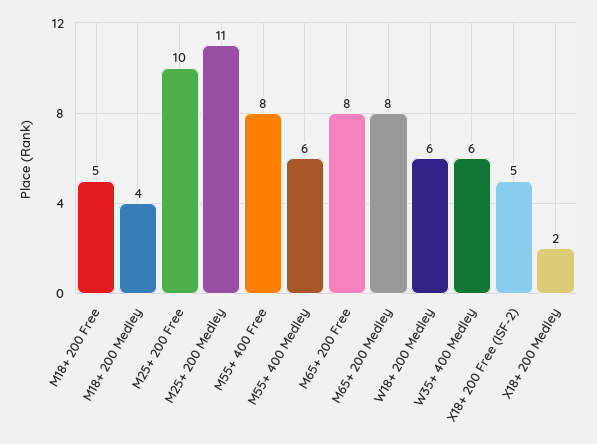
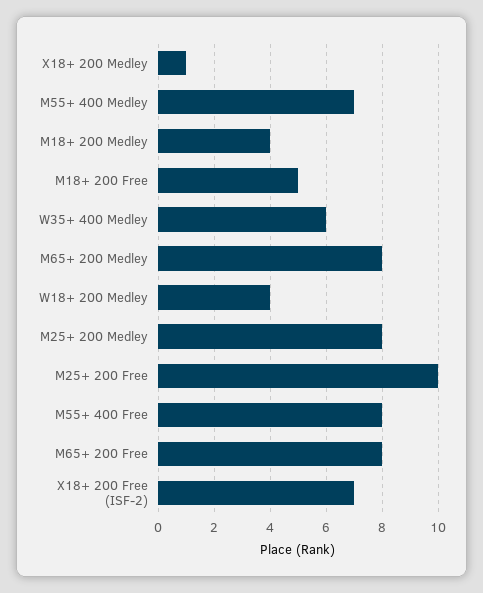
M25+ 200 Medley: 11 -> 8
M55+ 400 Medley: 6 -> 7
W18+ 200 Medley: 6 -> 4
X18+ 200 Free (ISF-2): 5 -> 7
X18+ 200 Medley: 2 -> 1

